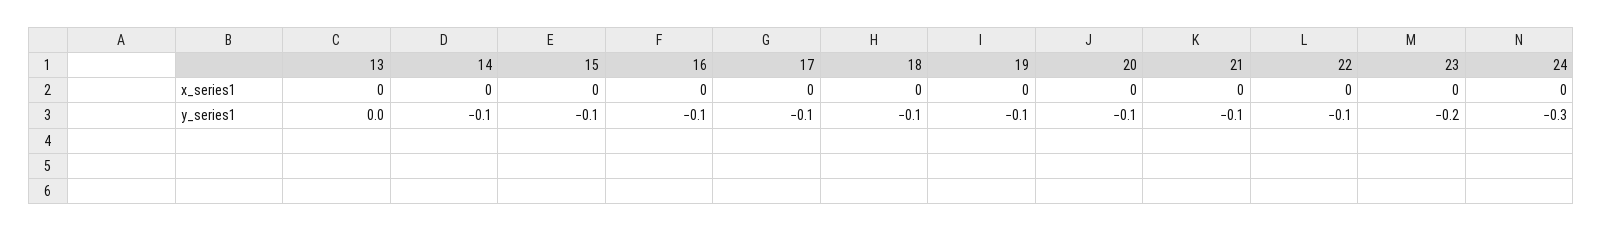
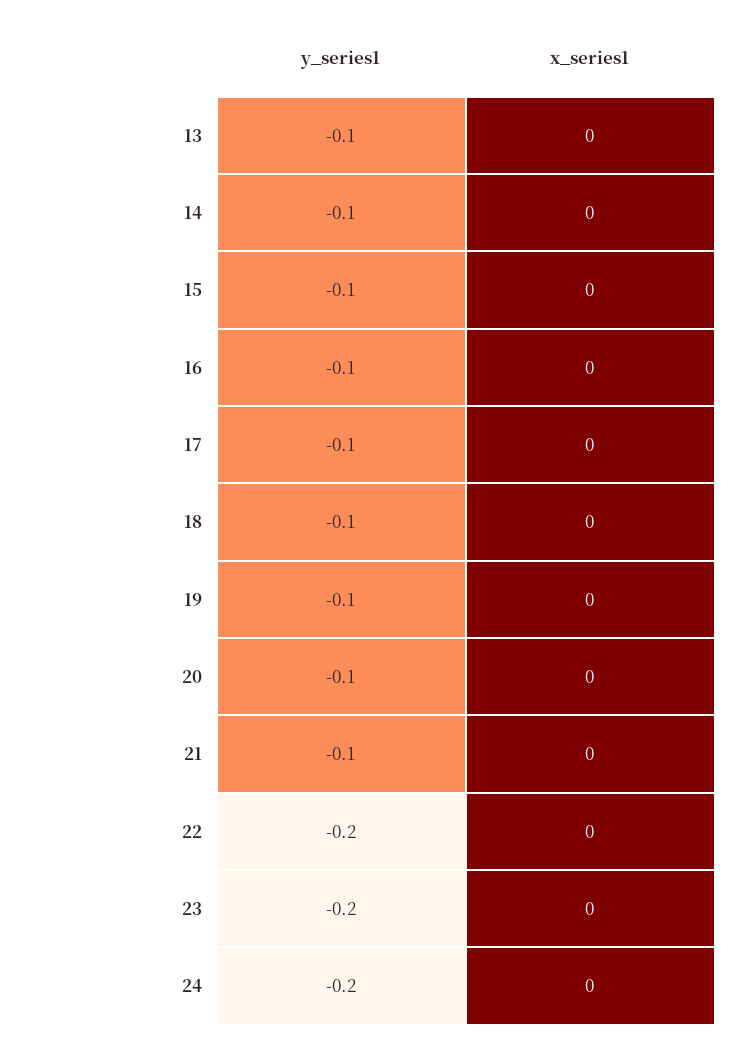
13, y_series1: 0 -> -0.1
22, y_series1: -0.1 -> -0.2
24, y_series1: -0.3 -> -0.2

